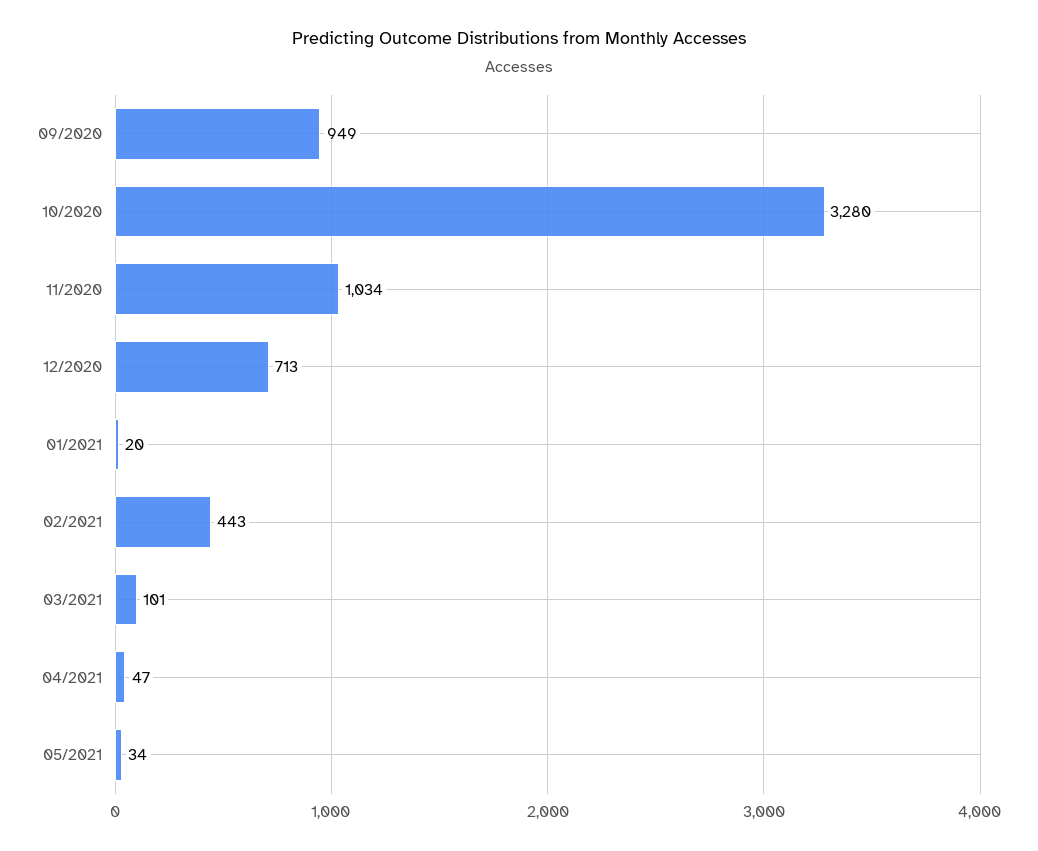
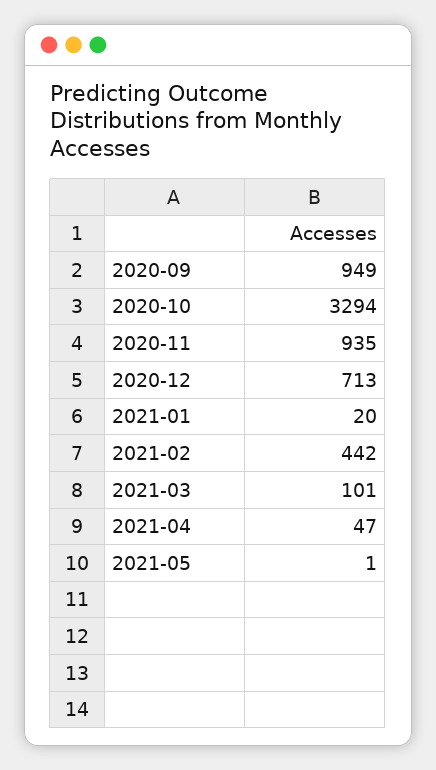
10/2020: 3280 -> 3294
11/2020: 1034 -> 935
02/2021: 443 -> 442
05/2021: 34 -> 1

